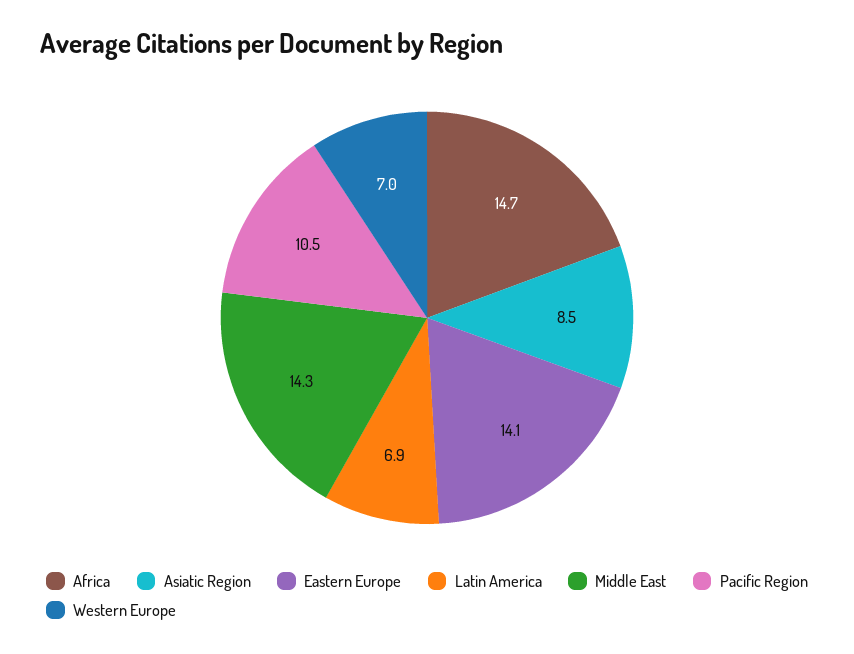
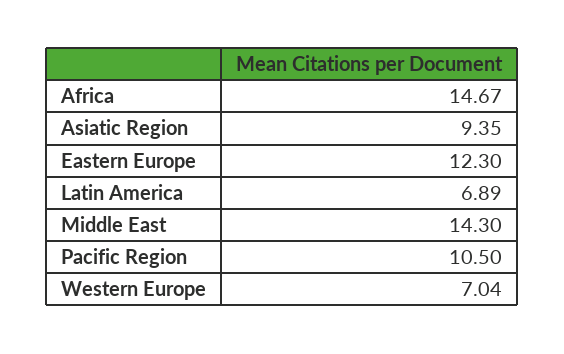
Asiatic Region: 8.5 -> 9.35
Eastern Europe: 14.1 -> 12.3

